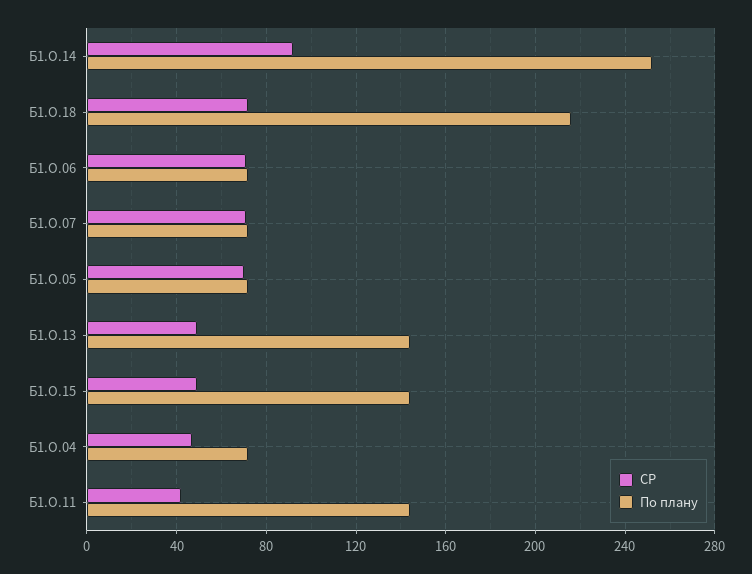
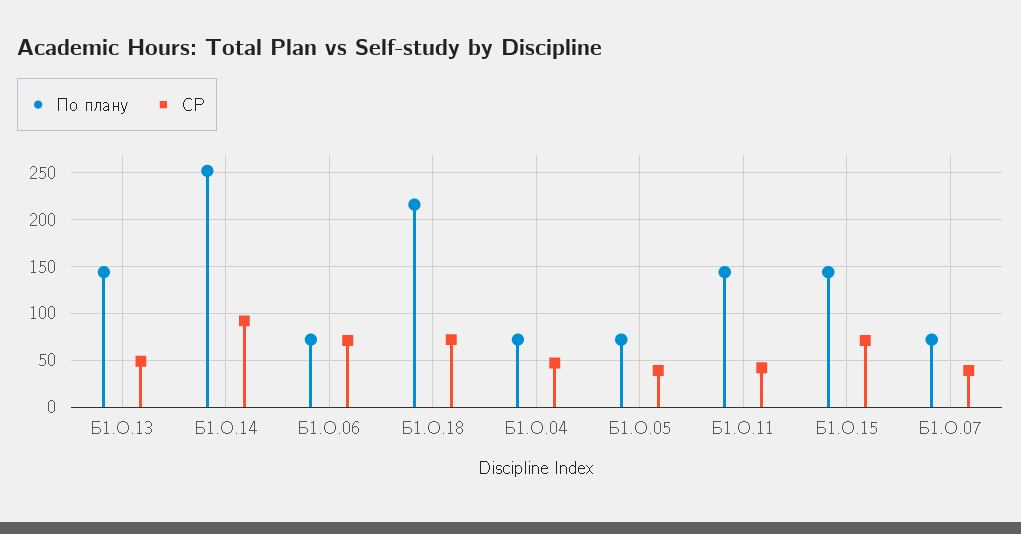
СР, Б1.О.07: 70 -> 40
СР, Б1.О.05: 70 -> 40
СР, Б1.О.15: 50 -> 70

